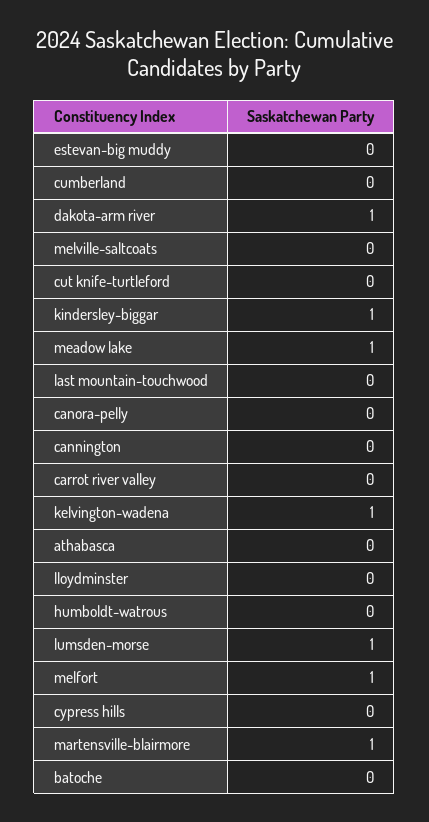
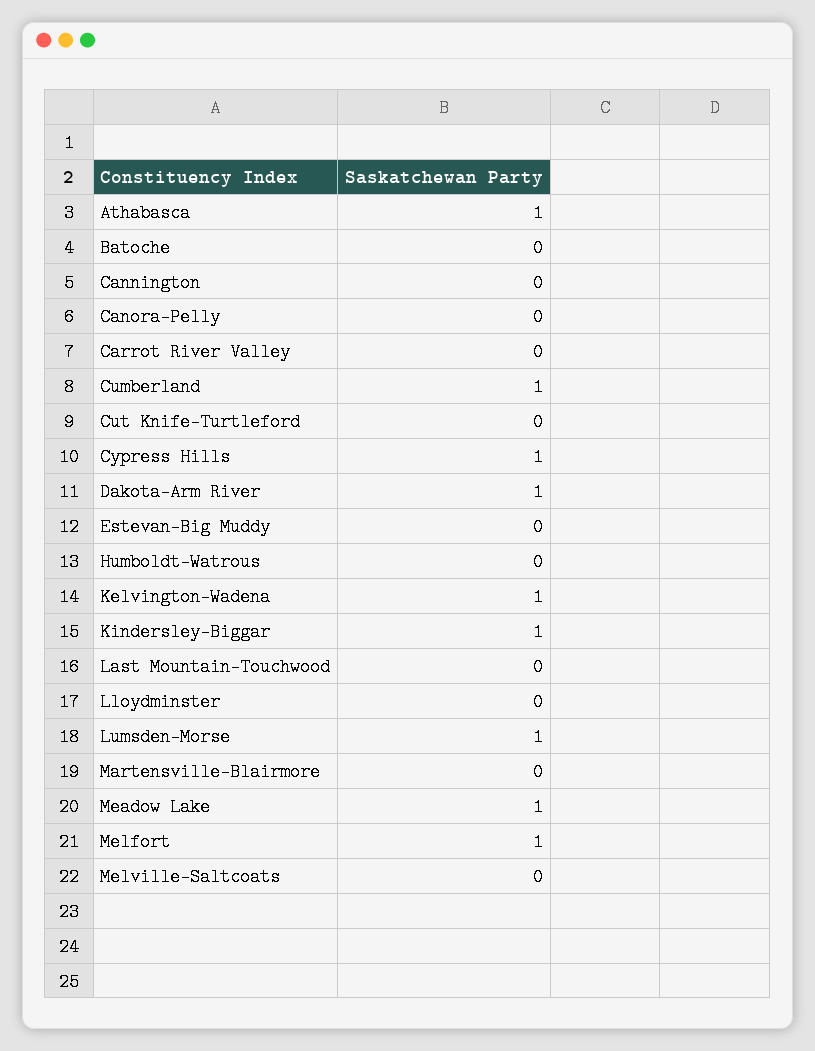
cumberland: 0 -> 1
athabasca: 0 -> 1
cypress hills: 0 -> 1
martensville-blairmore: 1 -> 0

